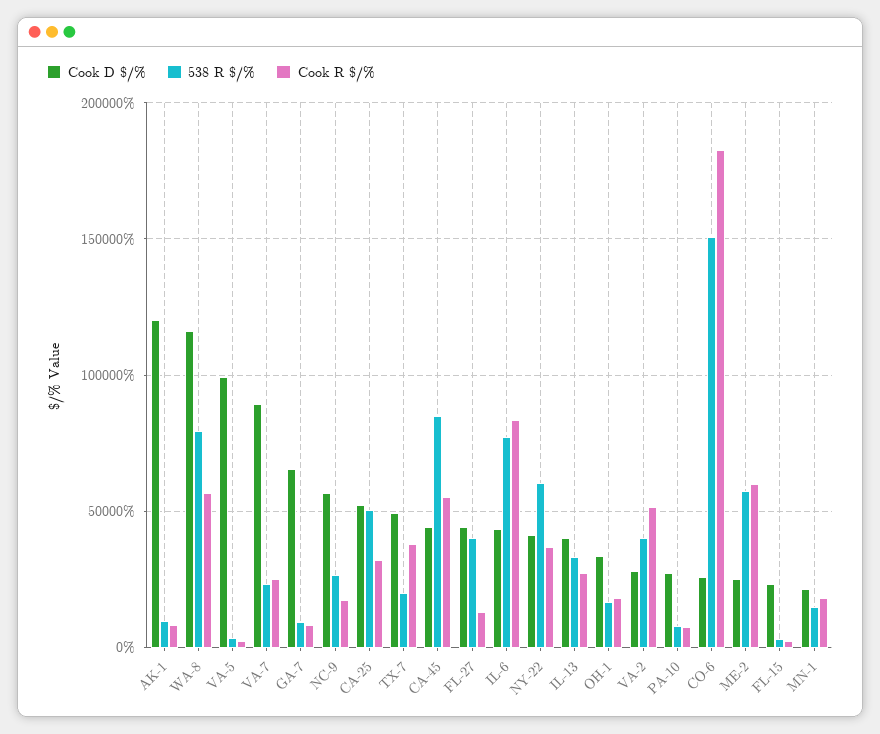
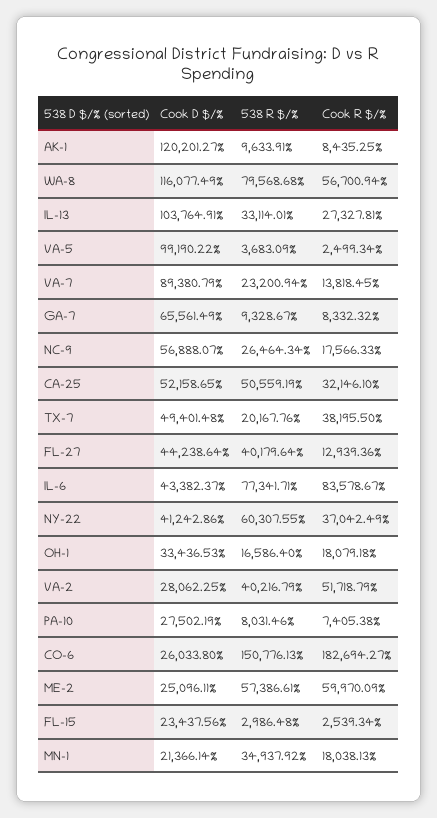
Cook R $/%, VA-7: 25000 -> 13818.45
Cook D $/%, CA-45: 45000 -> none
538 R $/%, CA-45: 85000 -> none
Cook R $/%, CA-45: 55000 -> none
Cook D $/%, IL-13: 40000 -> 103764.91
538 R $/%, MN-1: 15000 -> 34937.92

